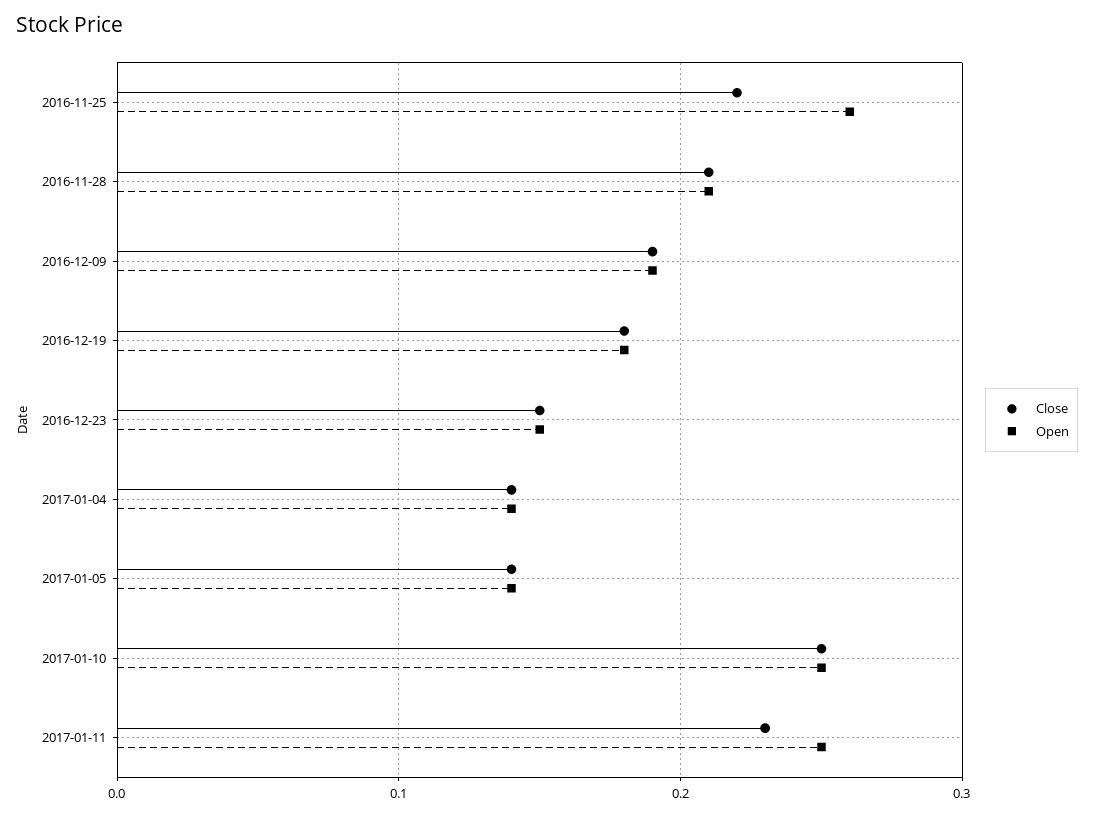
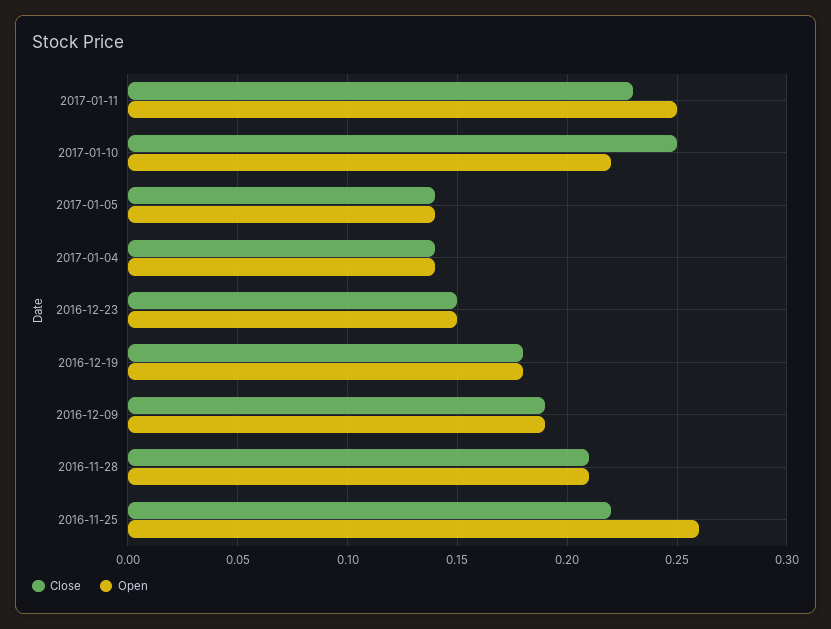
Open, 2017-01-10: 0.25 -> 0.22

